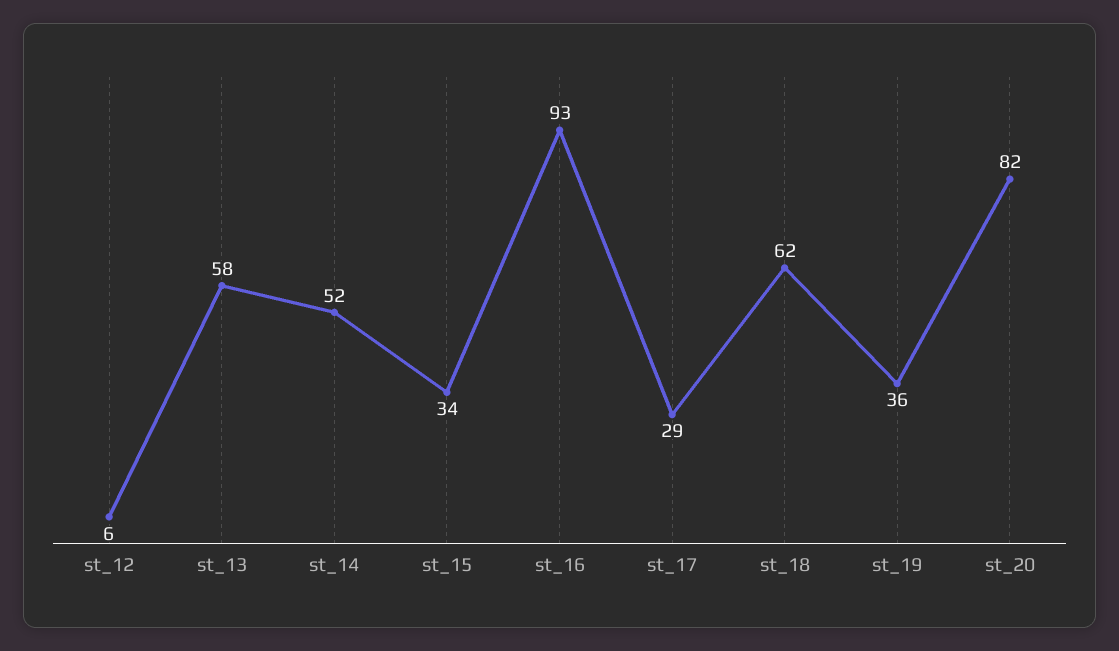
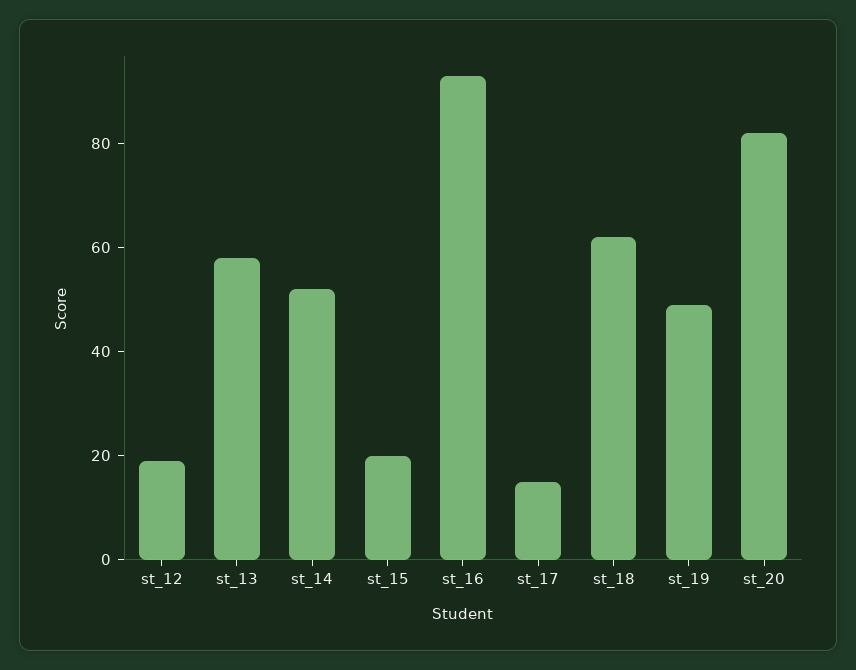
st_12: 6 -> 20
st_15: 34 -> 20
st_17: 29 -> 15
st_19: 36 -> 50

